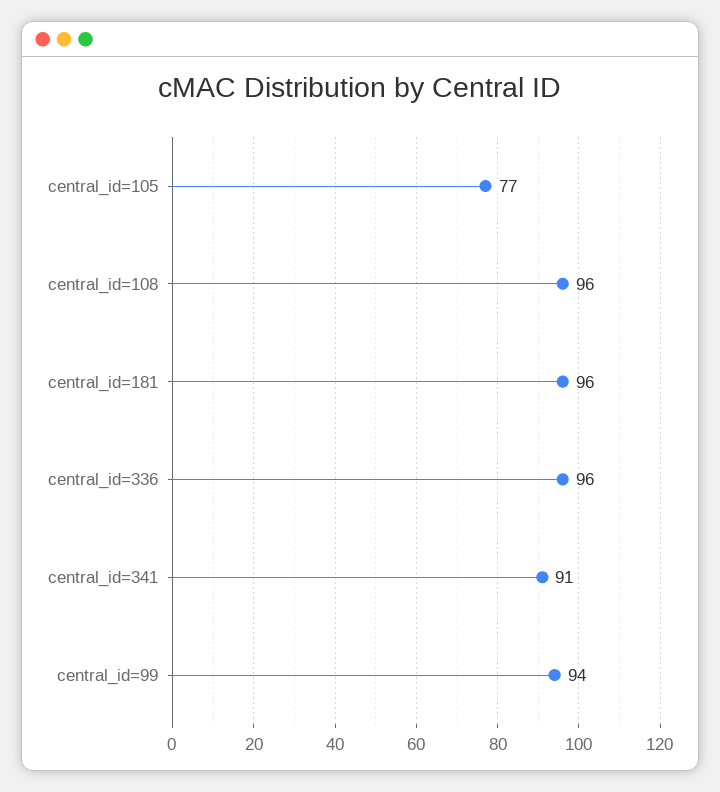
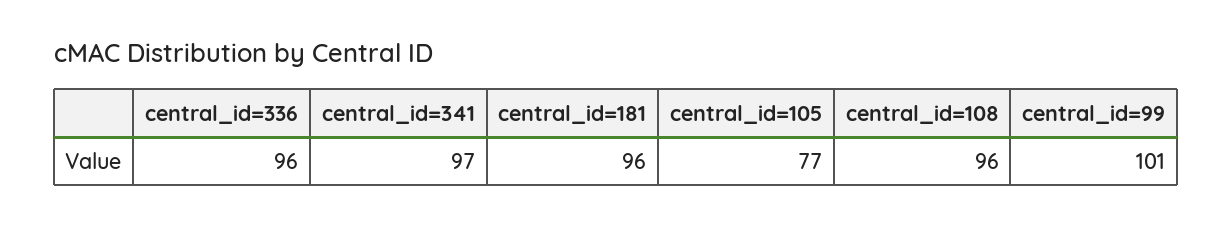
central_id=341: 91 -> 97
central_id=99: 94 -> 101

